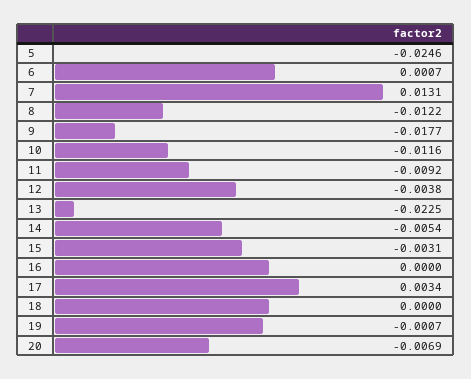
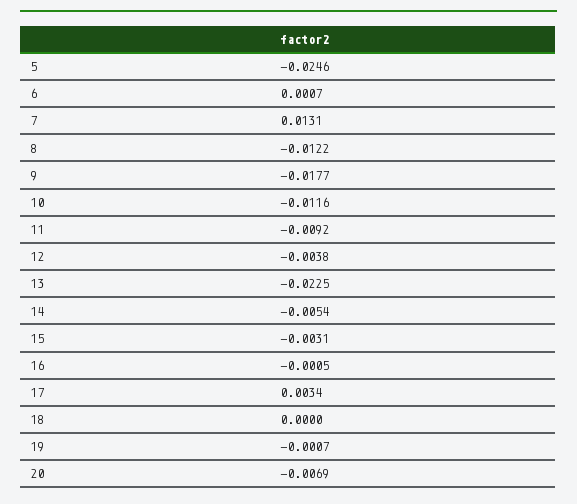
16: 0 -> -0.0005

